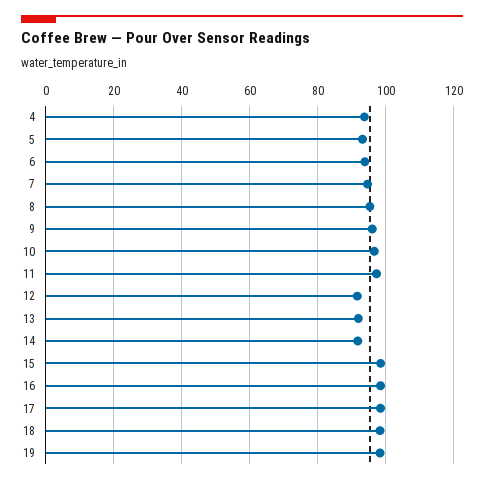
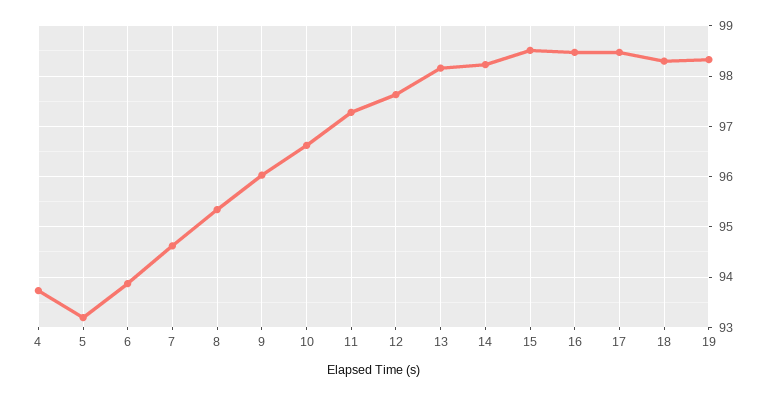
12: 92 -> 97.6
13: 92 -> 98.2
14: 92 -> 98.2

